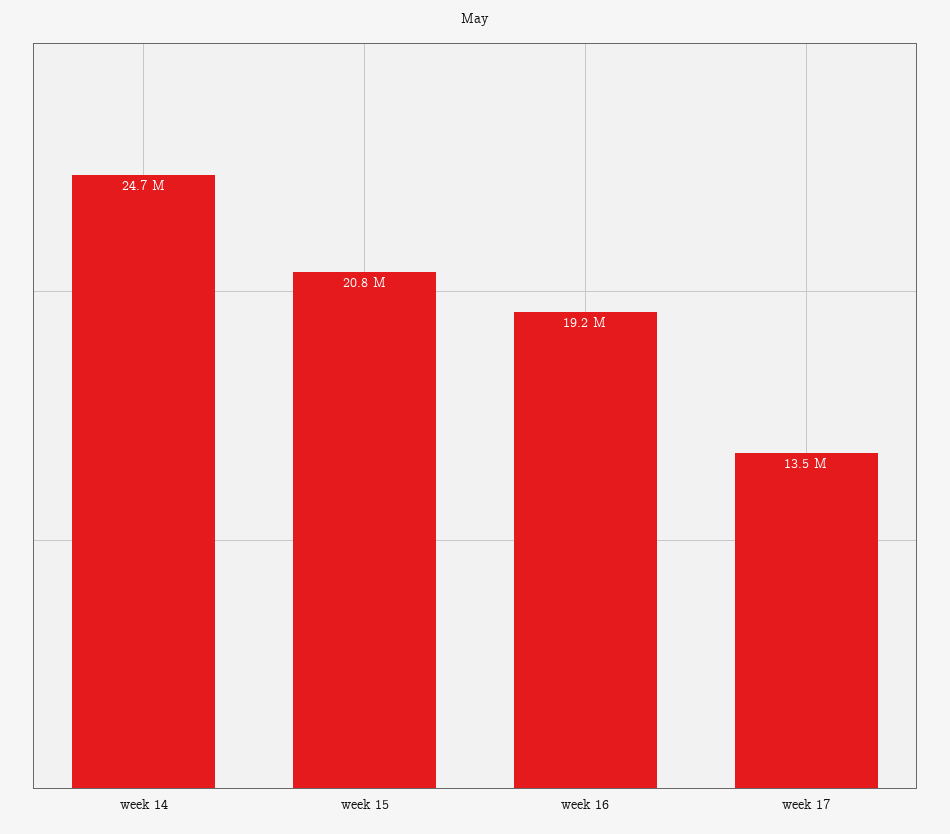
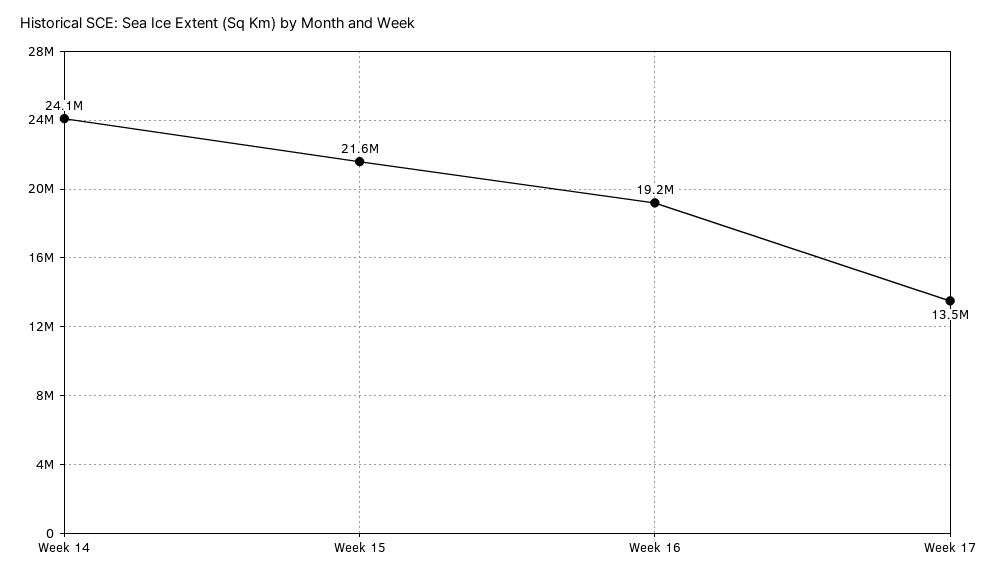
week 14: 24700000 -> 24100000
week 15: 20800000 -> 21600000

